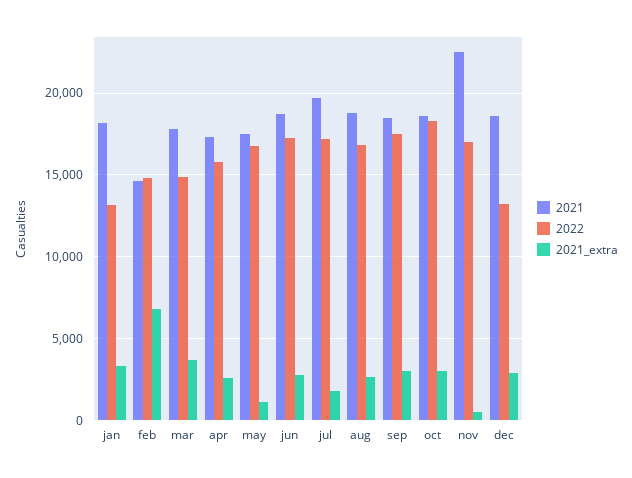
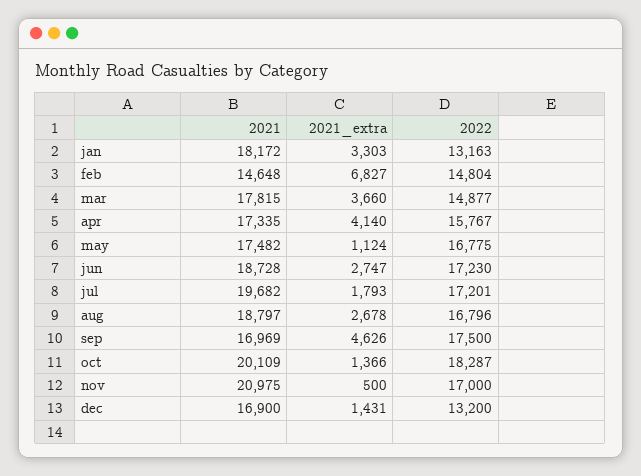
2021_extra, apr: 2500 -> 4140
2021, sep: 18500 -> 16969
2021_extra, sep: 3000 -> 4626
2021, oct: 18500 -> 20109
2021_extra, oct: 3000 -> 1366
2021, nov: 22500 -> 20975
2021, dec: 18500 -> 16900
2021_extra, dec: 3000 -> 1431

